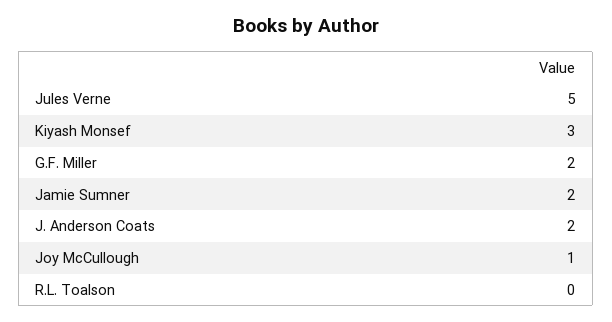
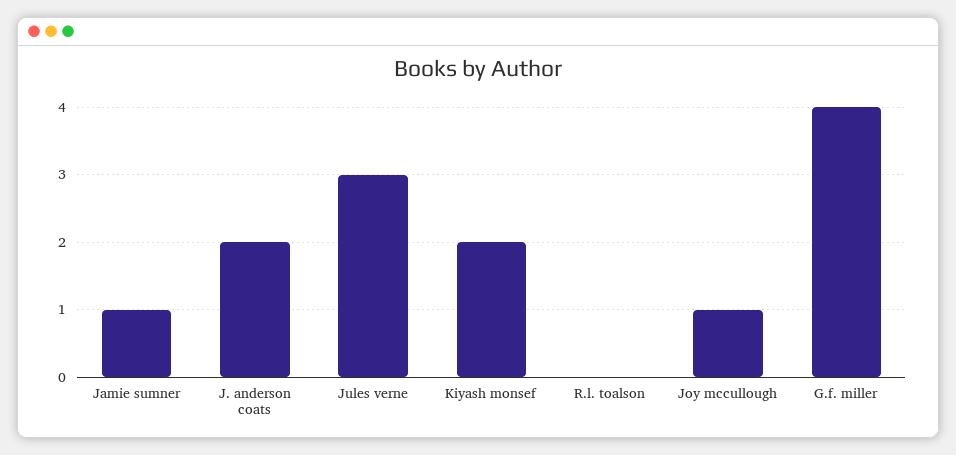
Jules Verne: 5 -> 3
Kiyash Monsef: 3 -> 2
G.F. Miller: 2 -> 4
Jamie Sumner: 2 -> 1

